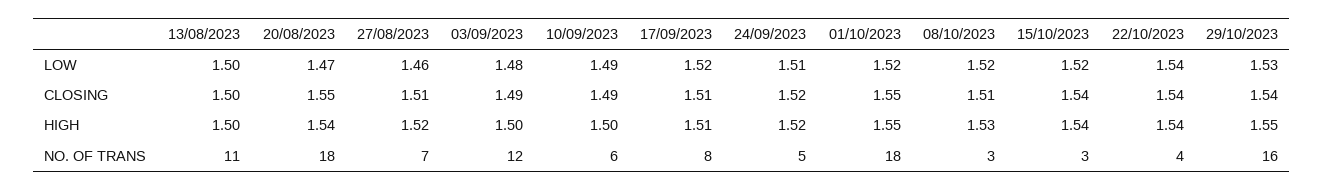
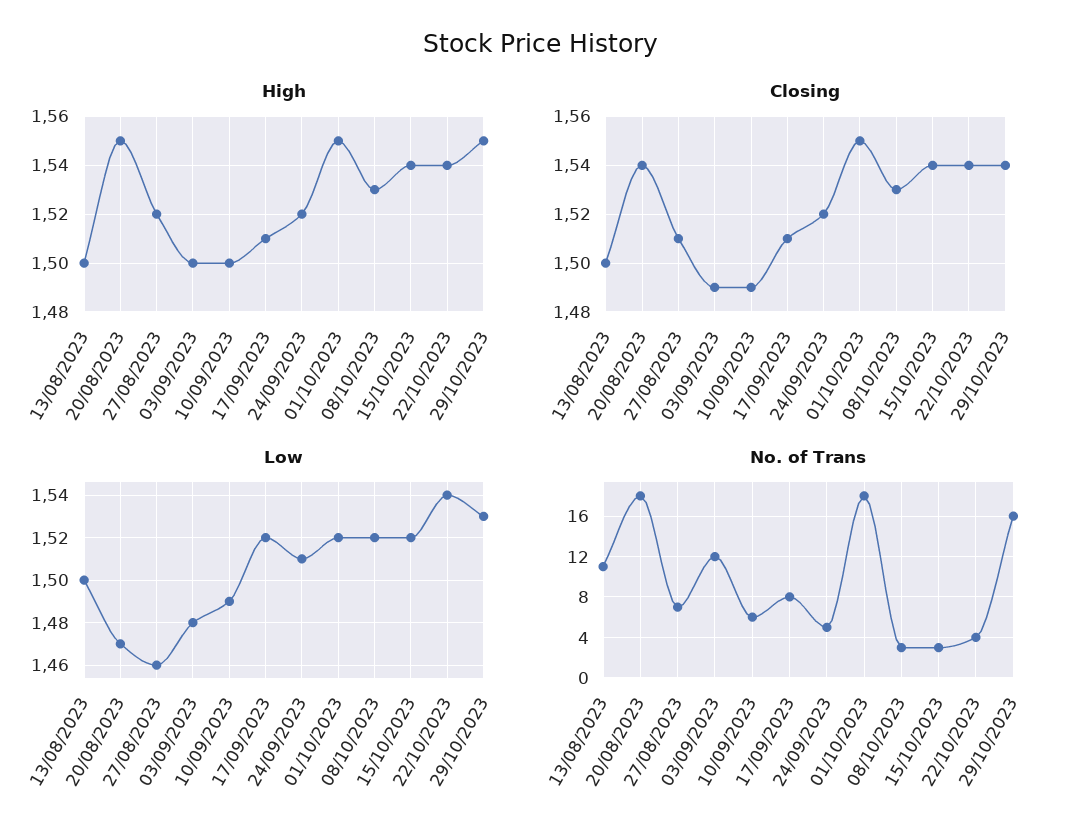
CLOSING, 20/08/2023: 1.55 -> 1.54
CLOSING, 08/10/2023: 1.51 -> 1.53
HIGH, 20/08/2023: 1.54 -> 1.55

